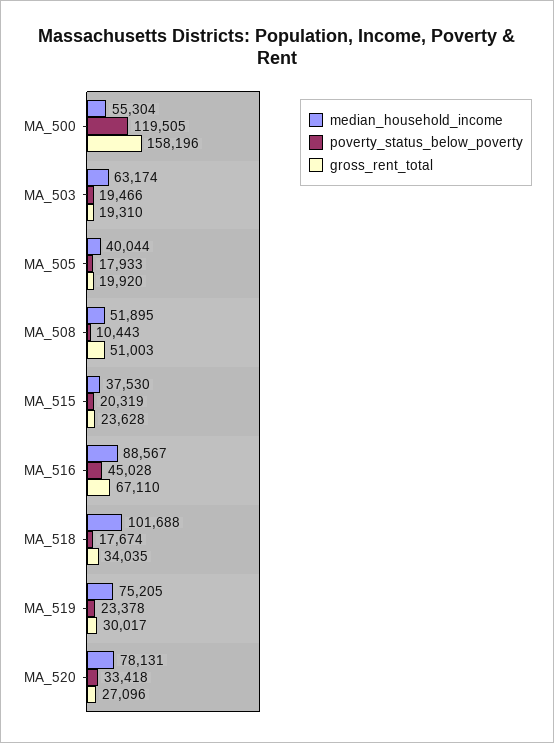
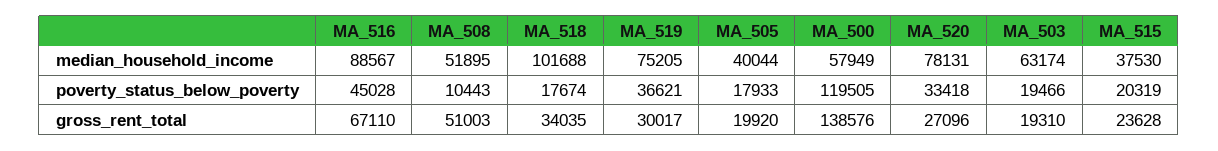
median_household_income, MA_500: 55304 -> 57949
gross_rent_total, MA_500: 158196 -> 138576
poverty_status_below_poverty, MA_519: 23378 -> 36621

